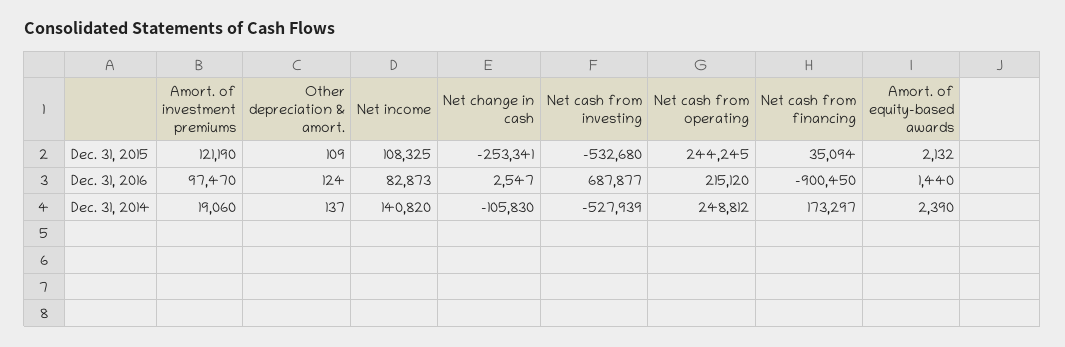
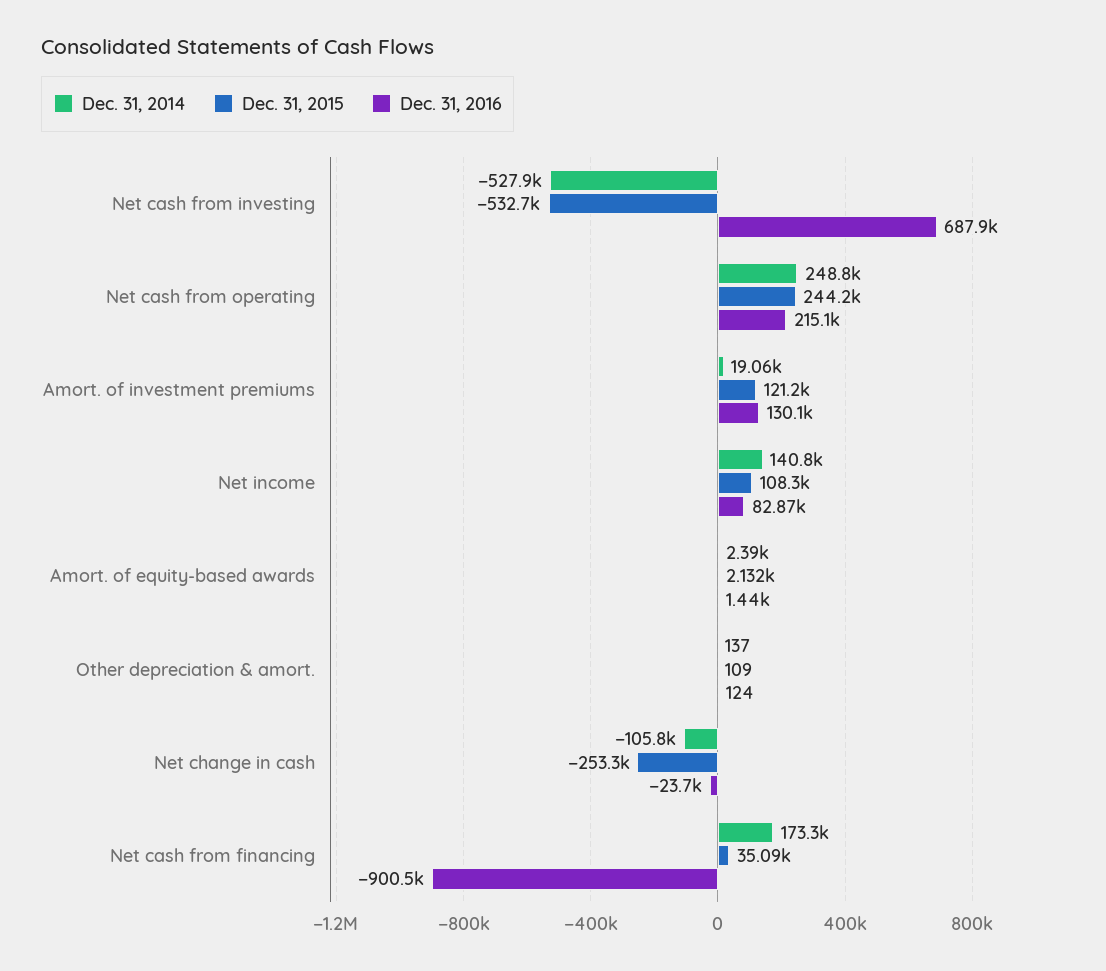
Dec. 31, 2016, Amort. of investment premiums: 97470 -> 130100
Dec. 31, 2016, Net change in cash: 2547 -> -23700

